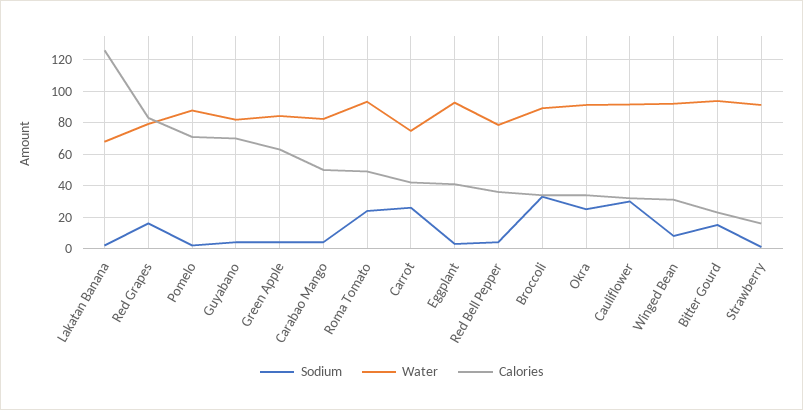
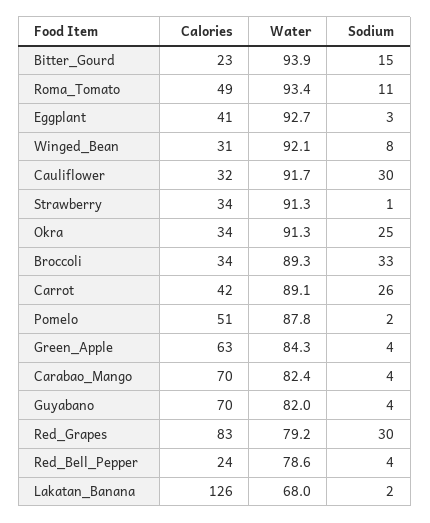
Sodium, Red Grapes: 15 -> 30
Calories, Pomelo: 70 -> 51
Calories, Carabao Mango: 50 -> 70
Sodium, Roma Tomato: 25 -> 11
Water, Carrot: 75 -> 89.1
Calories, Red Bell Pepper: 35 -> 24
Calories, Strawberry: 15 -> 34

